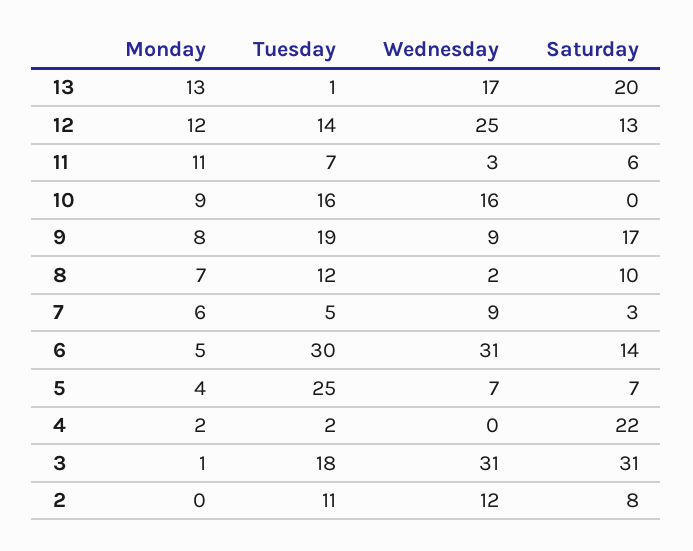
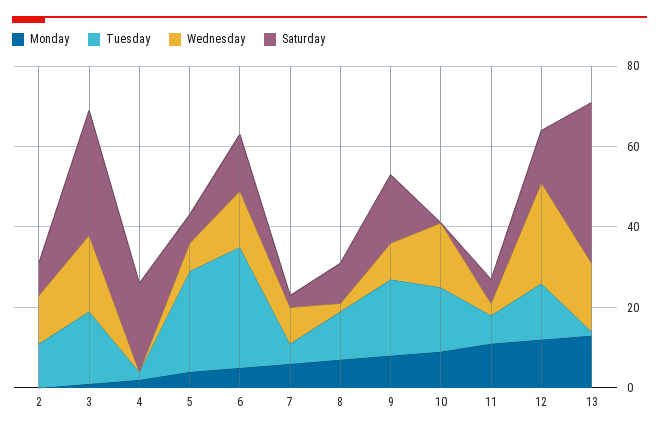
Saturday, 13: 20 -> 40
Wednesday, 6: 31 -> 15
Wednesday, 3: 31 -> 20

